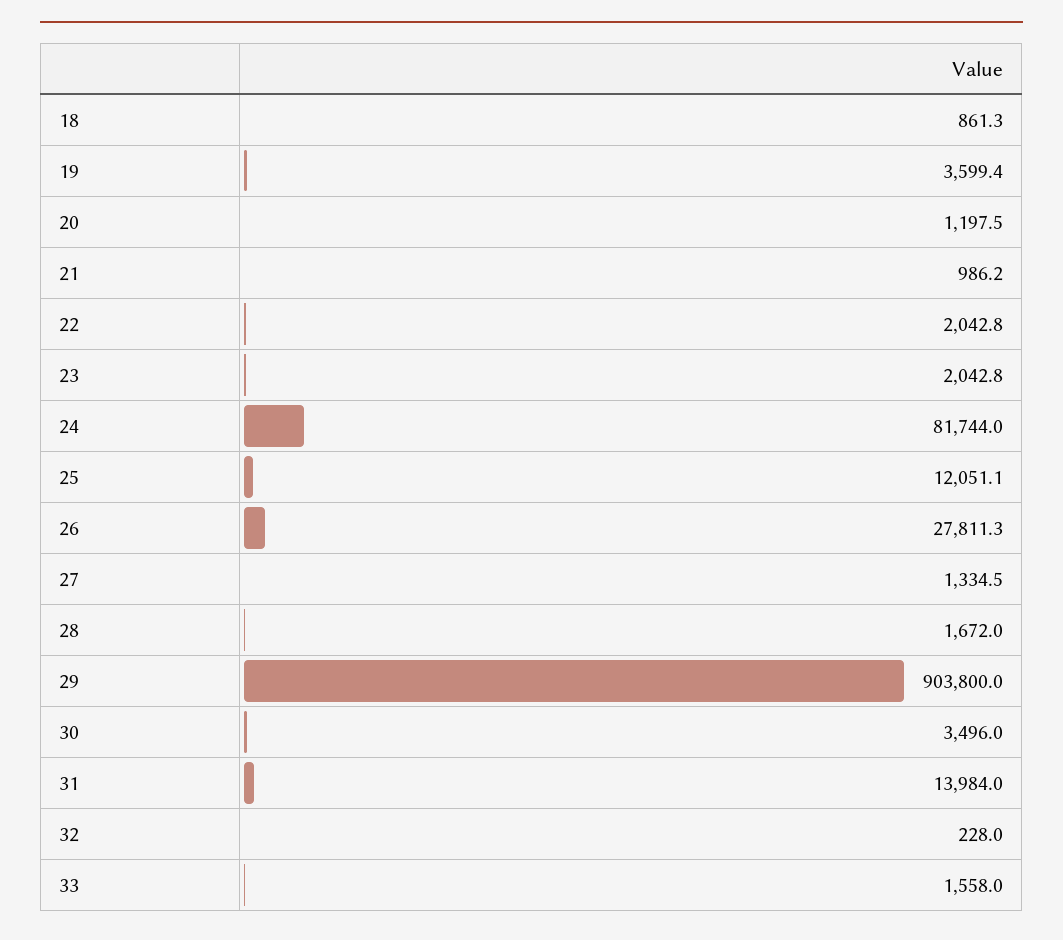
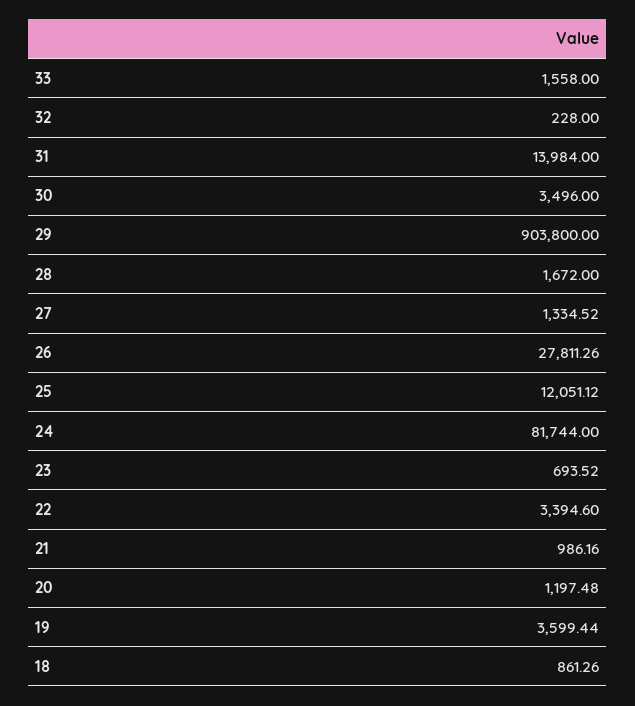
22: 2042.8 -> 3394.6
23: 2042.8 -> 693.52

